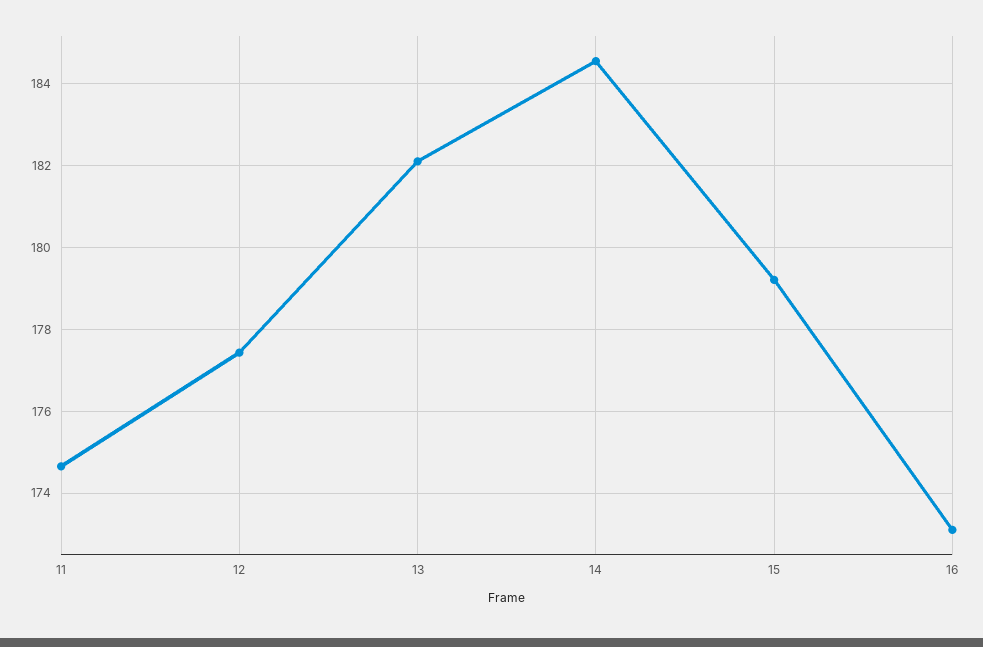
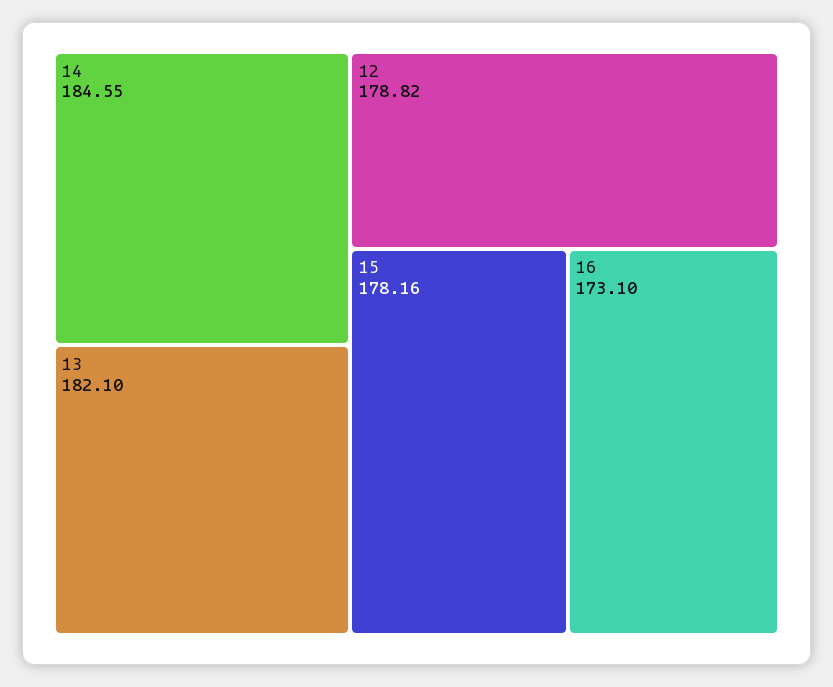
11: 174.6 -> none
12: 177.4 -> 178.82
15: 179.2 -> 178.16

